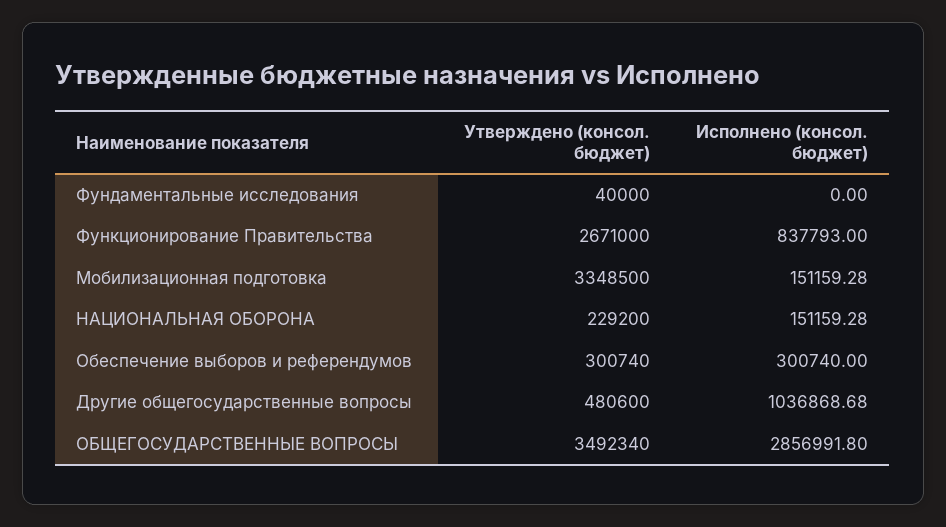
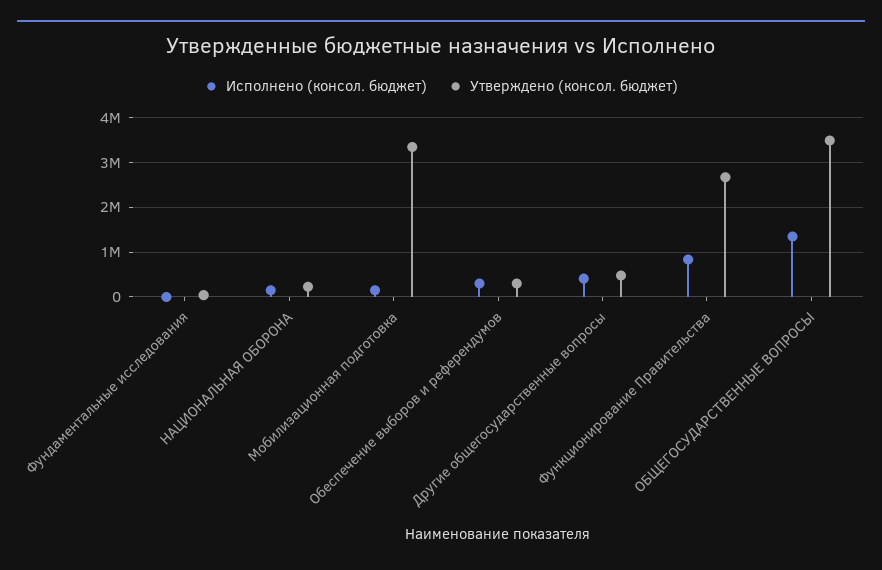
Исполнено (консол. бюджет), Другие общегосударственные вопросы: 1036868.68 -> 400000
Исполнено (консол. бюджет), ОБЩЕГОСУДАРСТВЕННЫЕ ВОПРОСЫ: 2856991.8 -> 1400000

